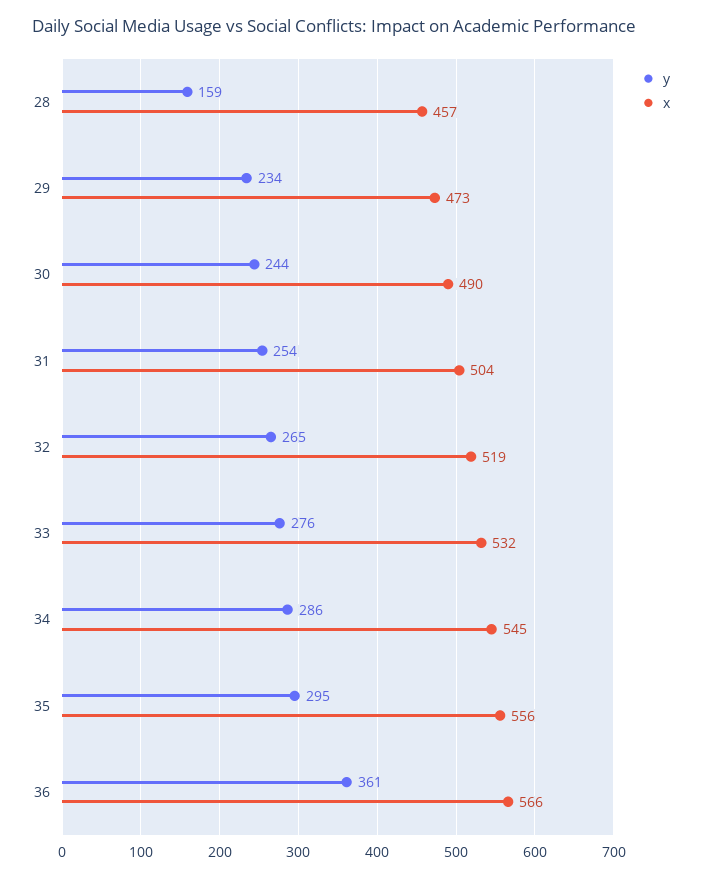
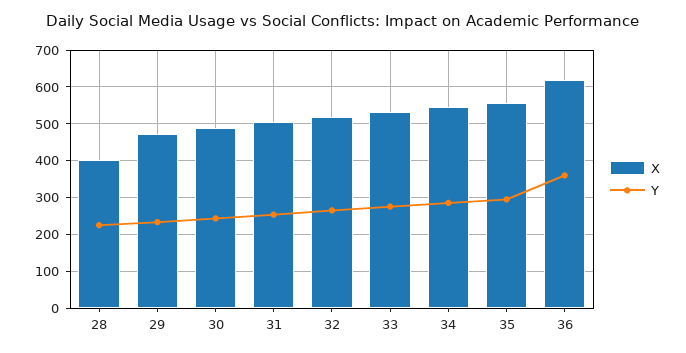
y, 28: 159 -> 220
x, 28: 457 -> 400
x, 36: 566 -> 620

